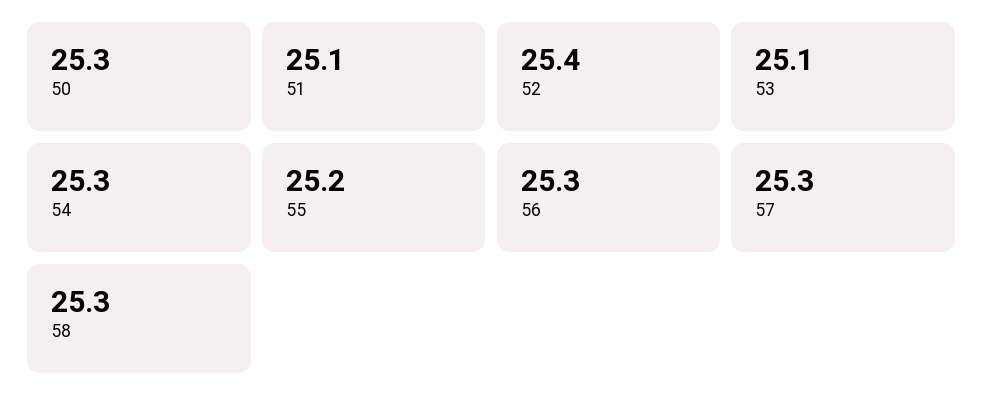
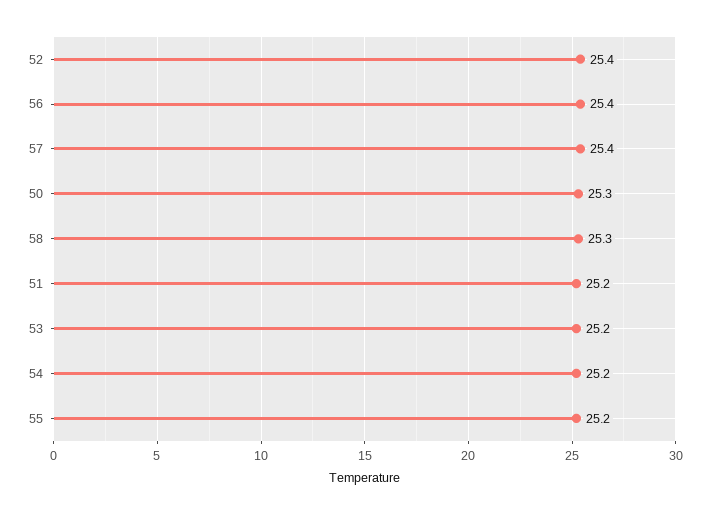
51: 25.1 -> 25.2
53: 25.1 -> 25.2
54: 25.3 -> 25.2
56: 25.3 -> 25.4
57: 25.3 -> 25.4

